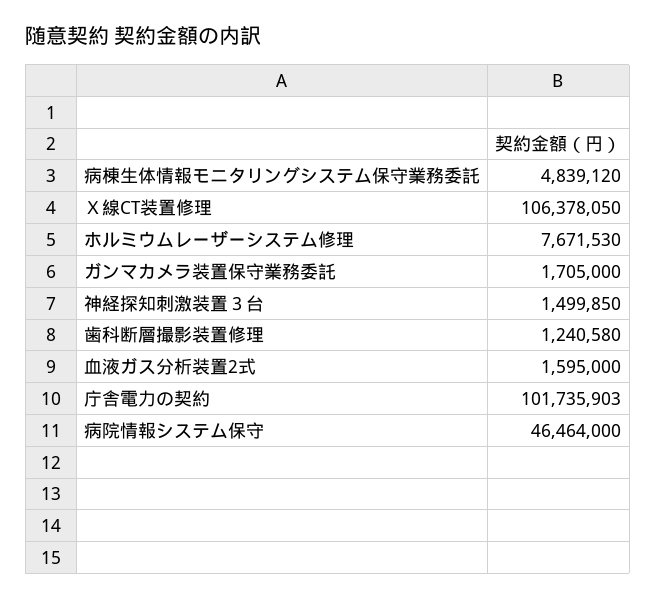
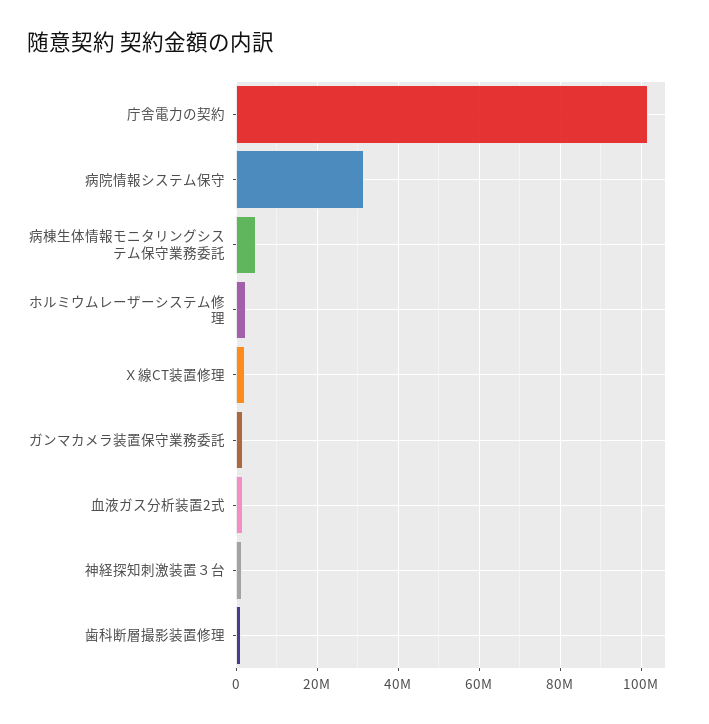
Ｘ線CT装置修理: 106378050 -> 2000000
ホルミウムレーザーシステム修理: 7671530 -> 2000000
病院情報システム保守: 46464000 -> 32000000

